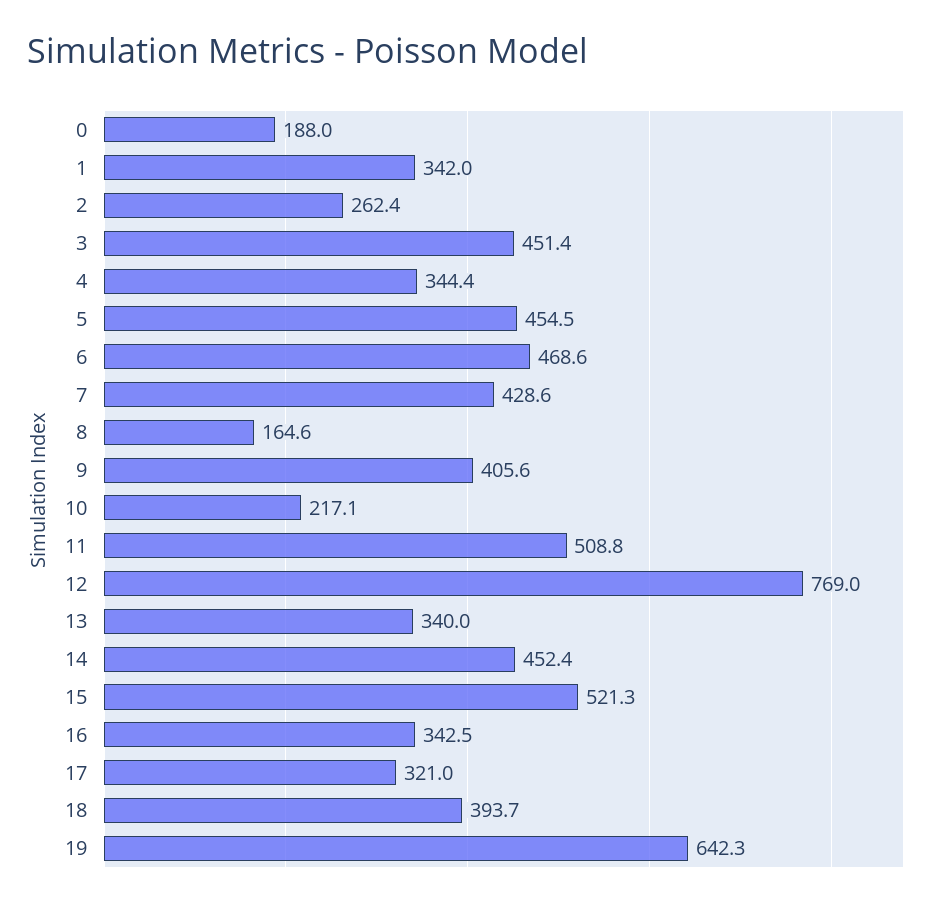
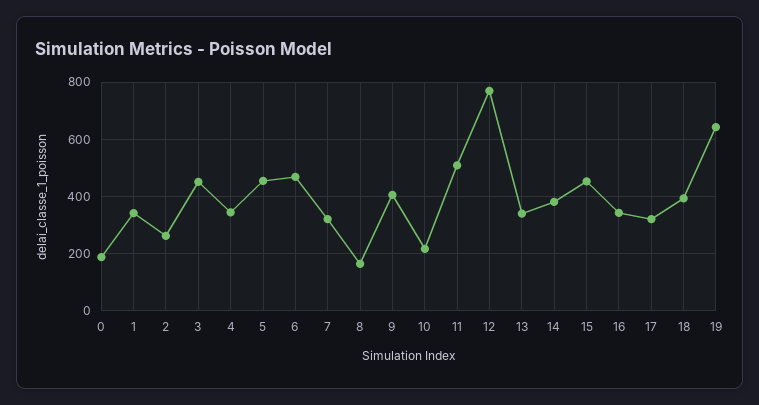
7: 428.6 -> 325
14: 452.4 -> 375
15: 521.3 -> 450

